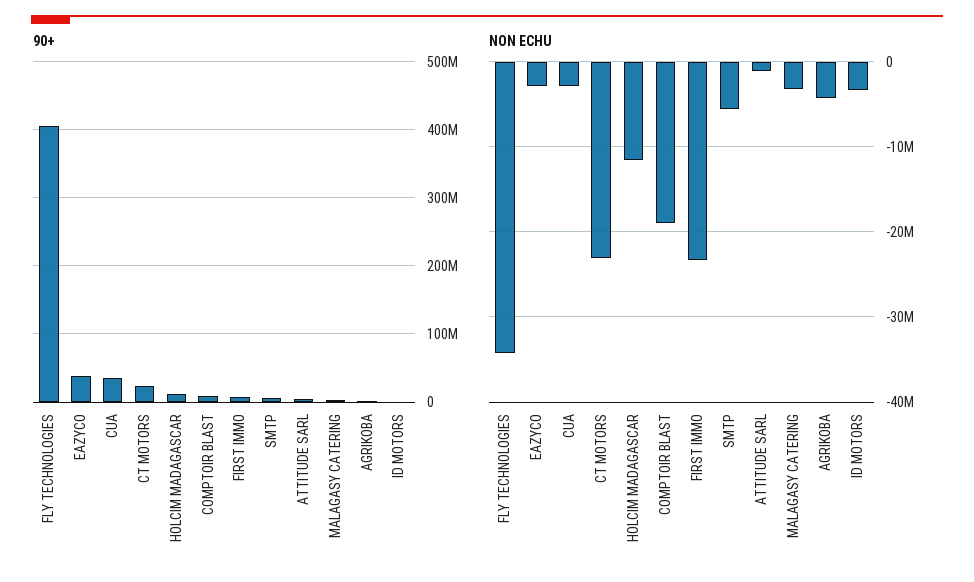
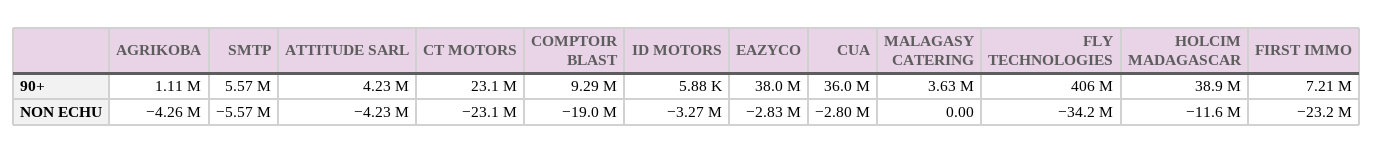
90+, HOLCIM MADAGASCAR: 10000000 -> 38900000
NON ECHU, ATTITUDE SARL: -1000000 -> -4230000
NON ECHU, MALAGASY CATERING: -3000000 -> 0

